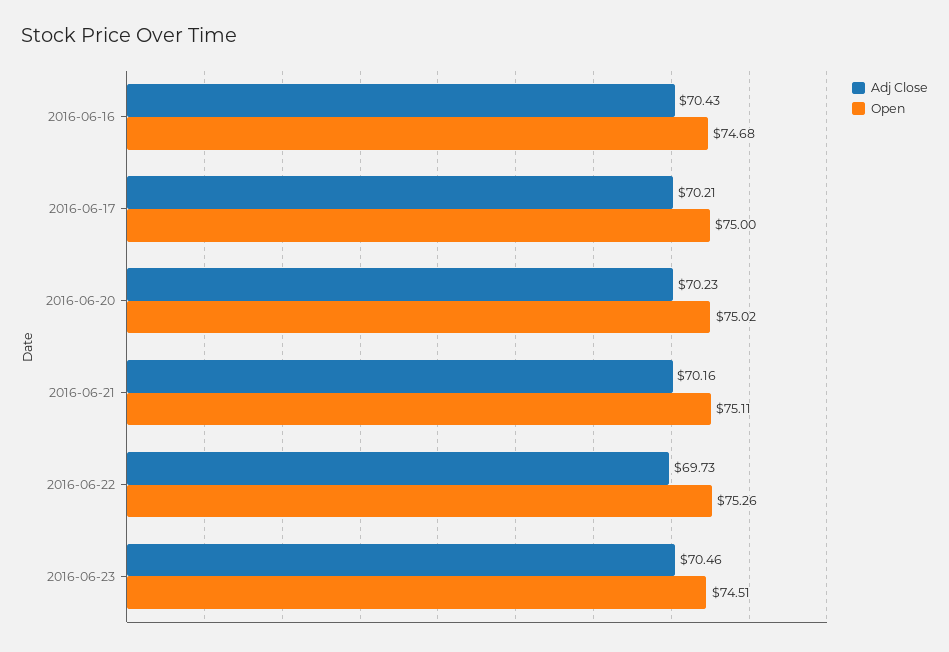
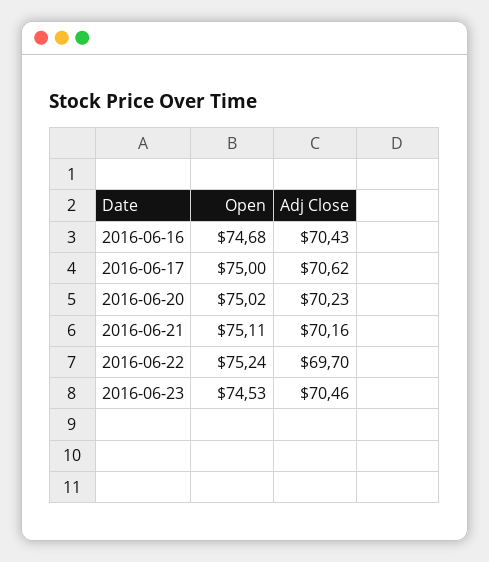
Adj Close, 2016-06-17: 70.21 -> 70.62
Adj Close, 2016-06-22: 69.73 -> 69.7
Open, 2016-06-22: 75.26 -> 75.24
Open, 2016-06-23: 74.51 -> 74.53

